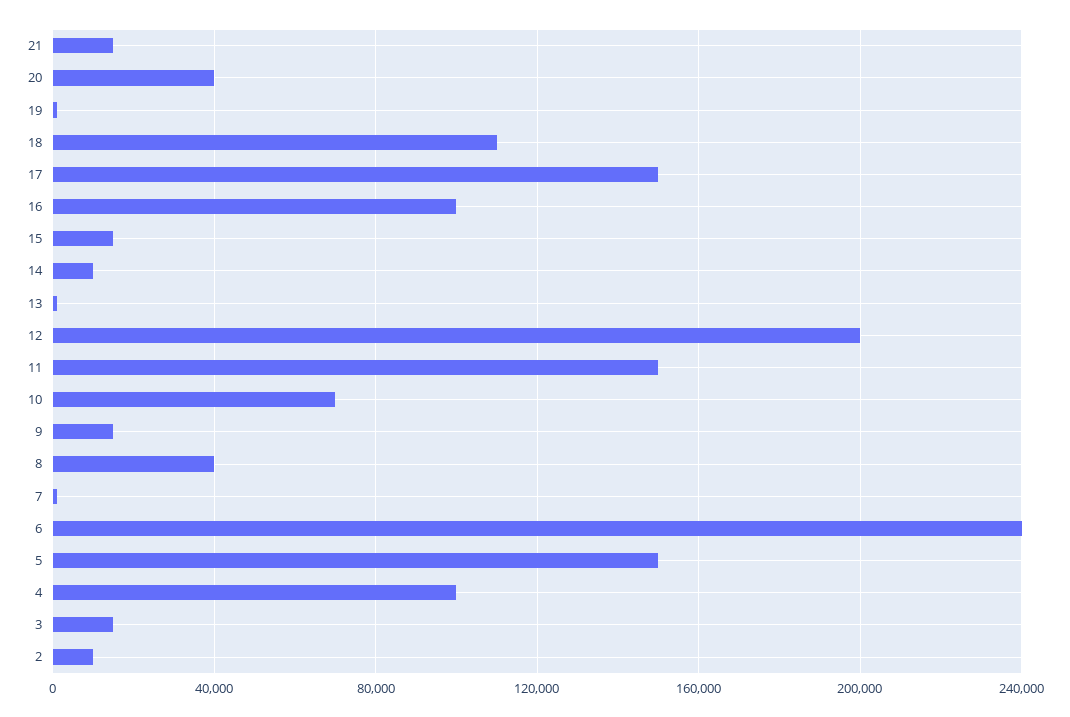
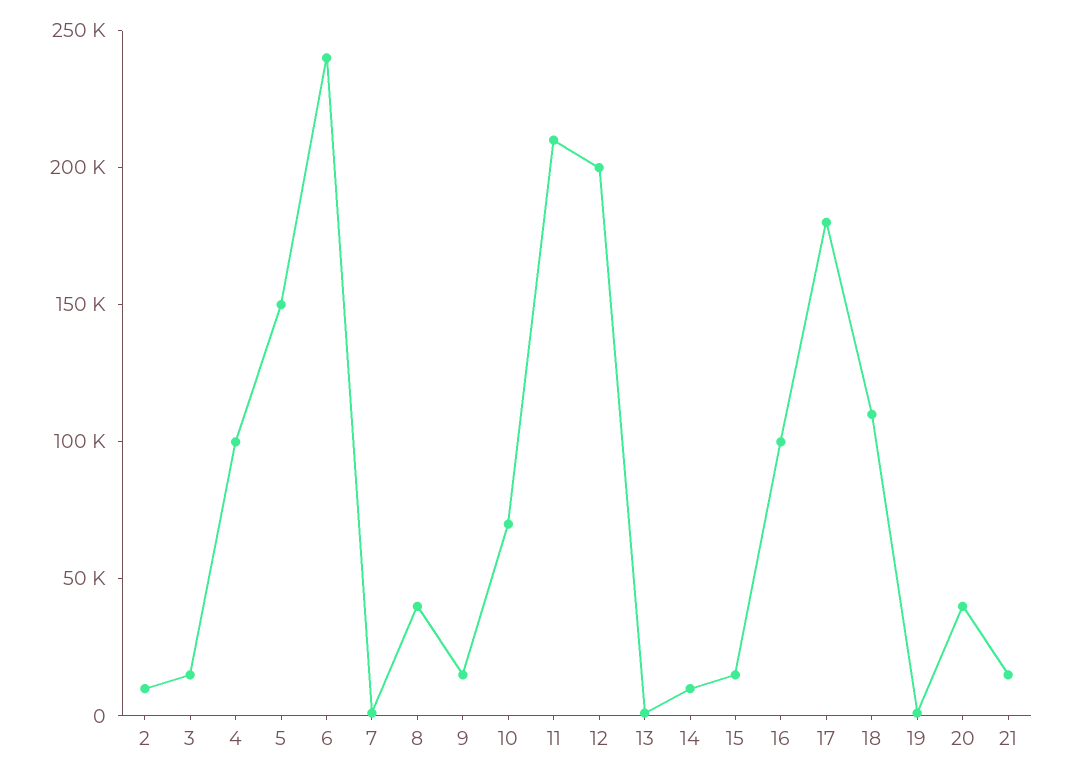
17: 150000 -> 180000
11: 150000 -> 210000

